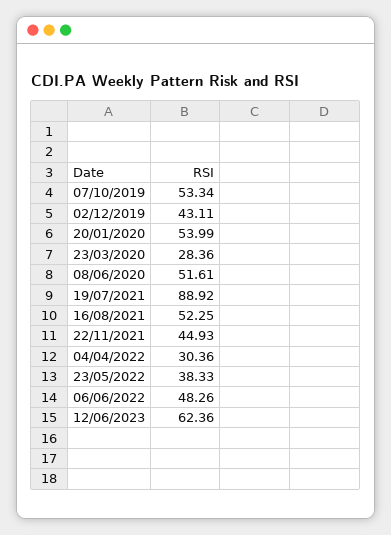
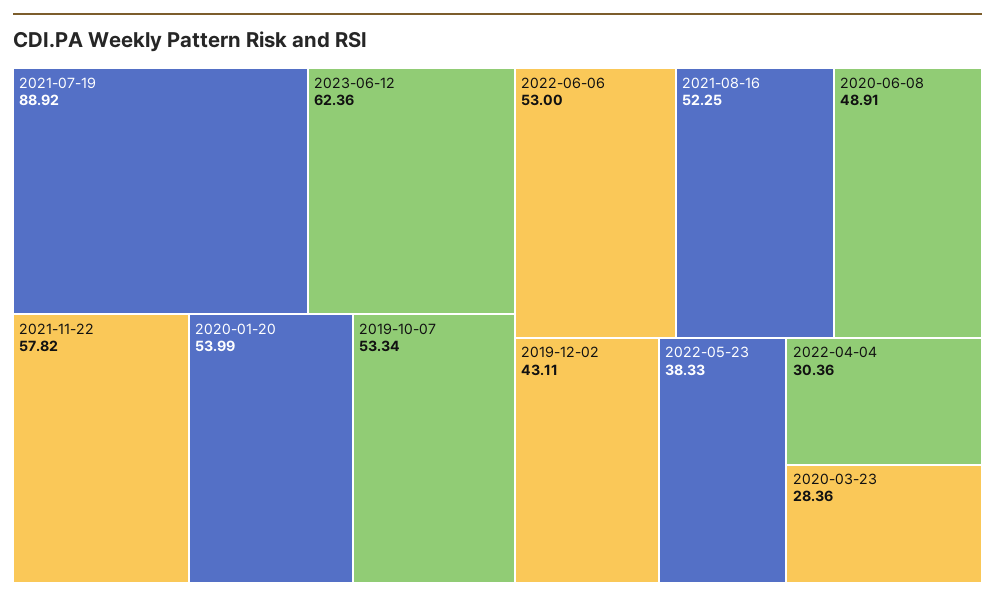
08/06/2020: 51.61 -> 48.91
22/11/2021: 44.93 -> 57.82
06/06/2022: 48.26 -> 53

